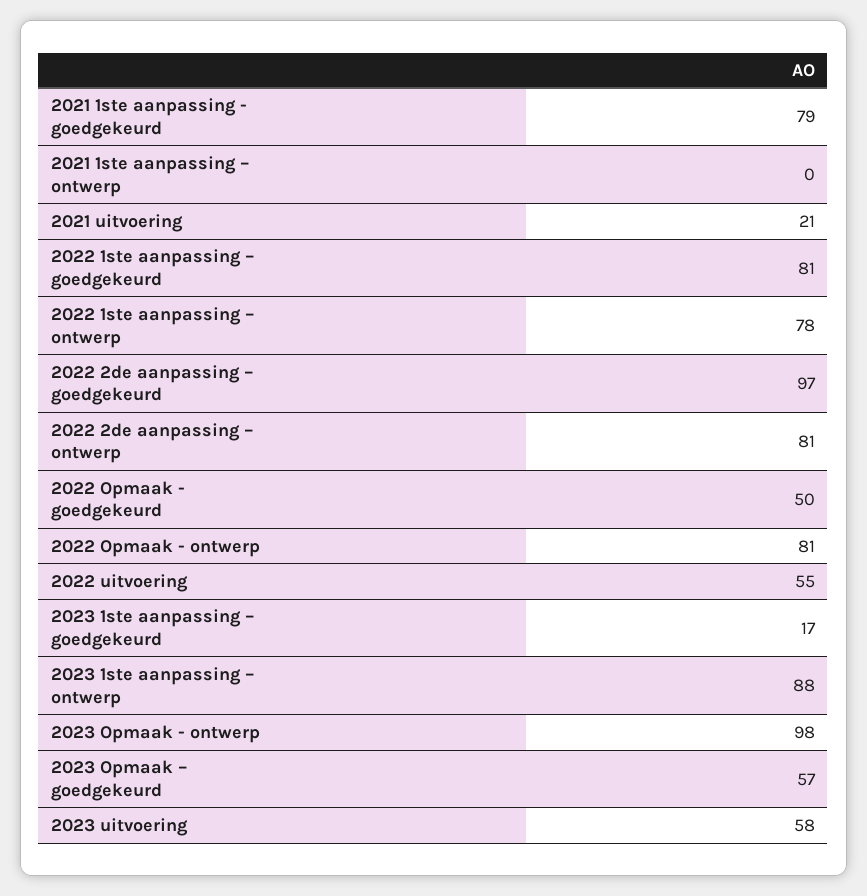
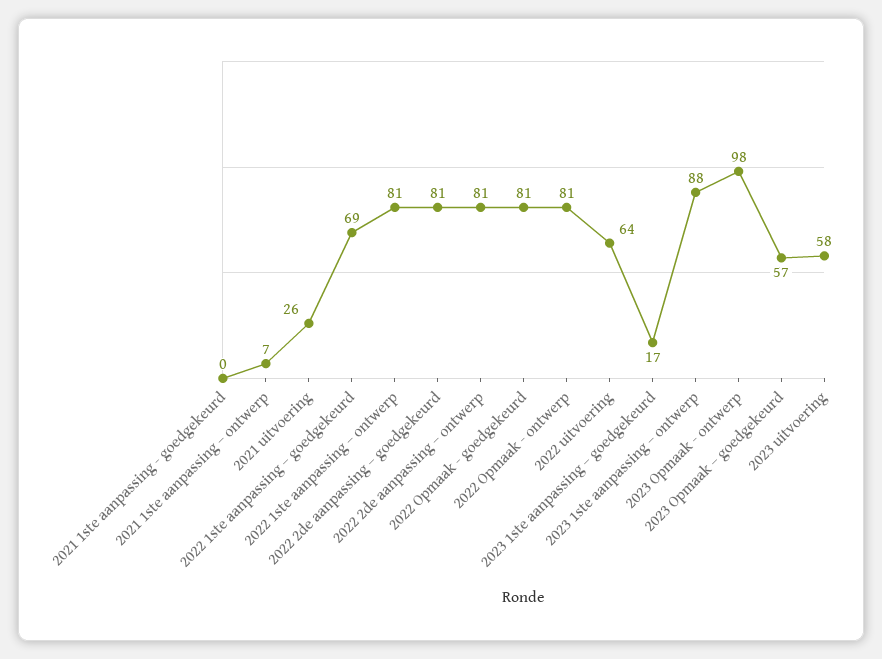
2021 1ste aanpassing - goedgekeurd: 79 -> 0
2021 1ste aanpassing – ontwerp: 0 -> 7
2021 uitvoering: 21 -> 26
2022 1ste aanpassing – goedgekeurd: 81 -> 69
2022 1ste aanpassing – ontwerp: 78 -> 81
2022 2de aanpassing – goedgekeurd: 97 -> 81
2022 Opmaak - goedgekeurd: 50 -> 81
2022 uitvoering: 55 -> 64

